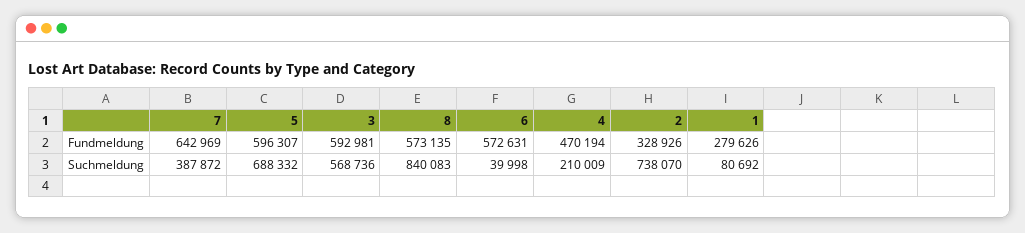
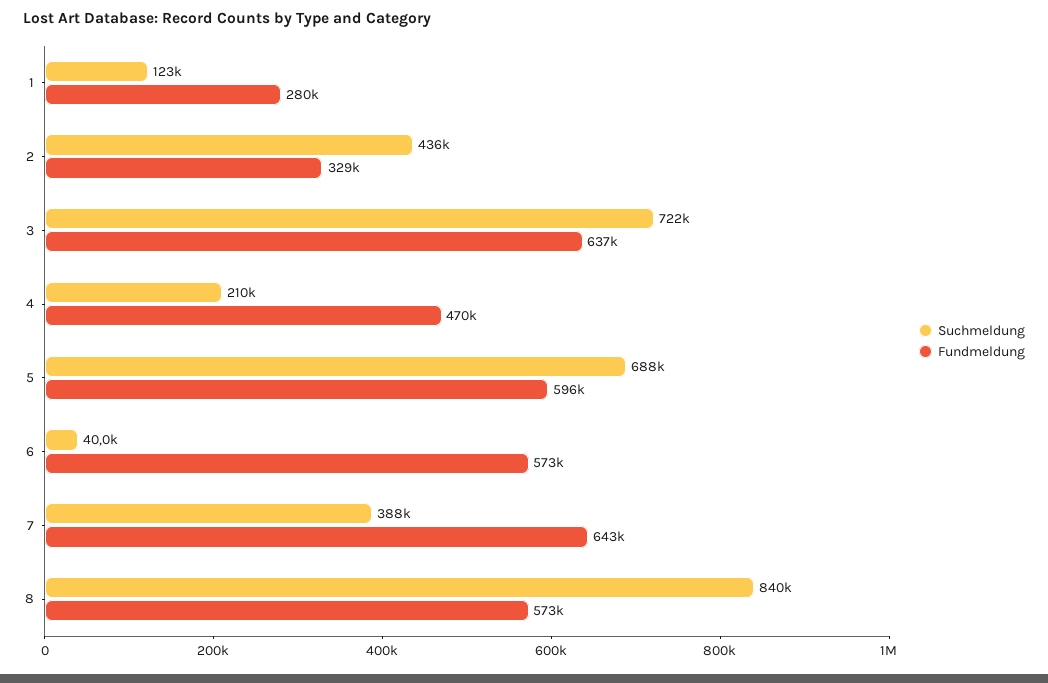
Fundmeldung, 3: 592981 -> 637000
Suchmeldung, 3: 568736 -> 722000
Suchmeldung, 2: 738070 -> 436000
Suchmeldung, 1: 80692 -> 123000

